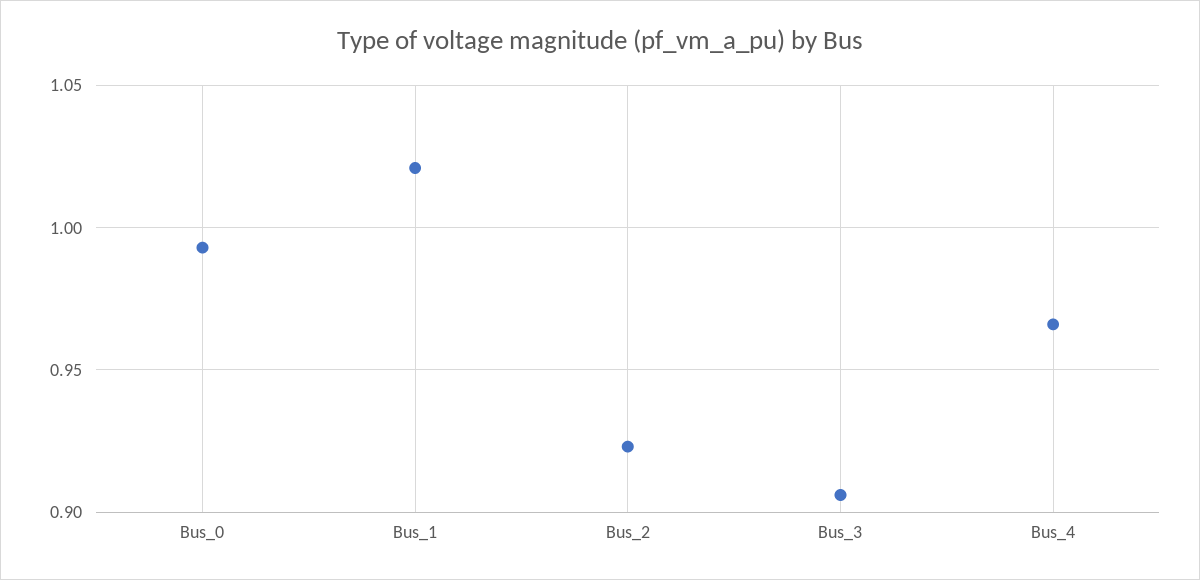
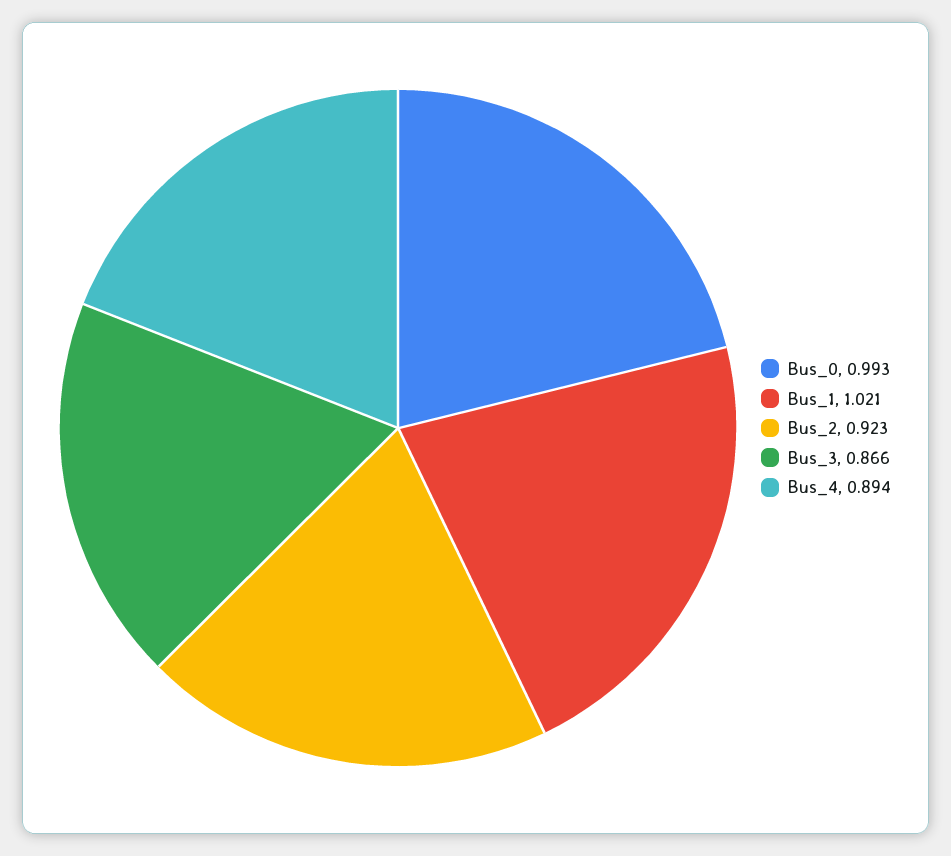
Bus_3: 0.905 -> 0.866
Bus_4: 0.965 -> 0.894

